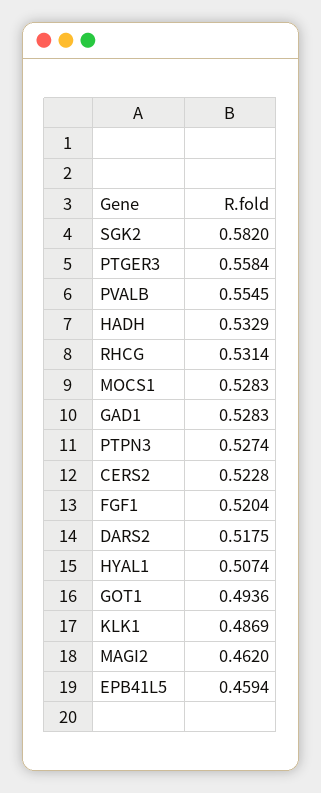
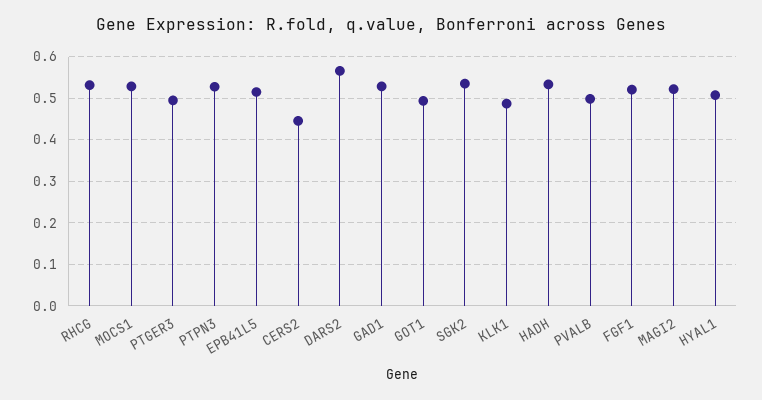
SGK2: 0.582 -> 0.54
PTGER3: 0.5584 -> 0.5
PVALB: 0.5545 -> 0.5
CERS2: 0.5228 -> 0.44
DARS2: 0.5175 -> 0.56
MAGI2: 0.462 -> 0.52
EPB41L5: 0.4594 -> 0.52

